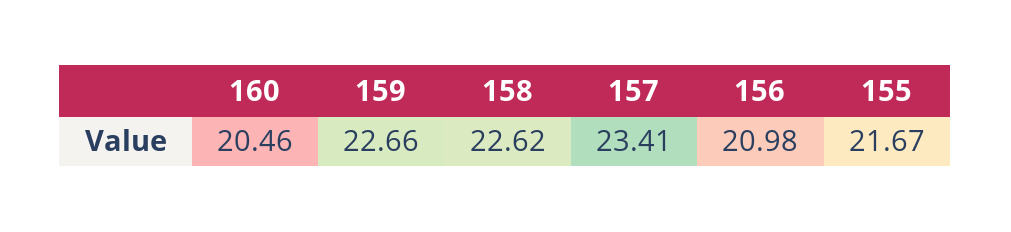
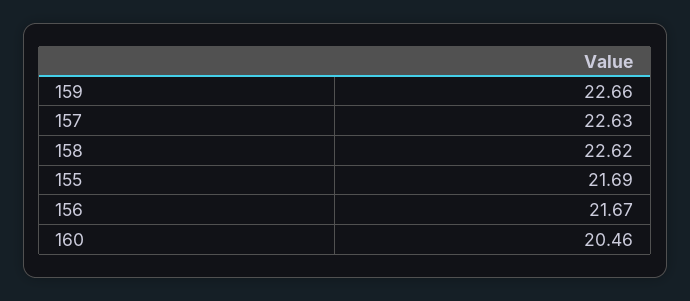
157: 23.41 -> 22.63
156: 20.98 -> 21.67
155: 21.67 -> 21.69

